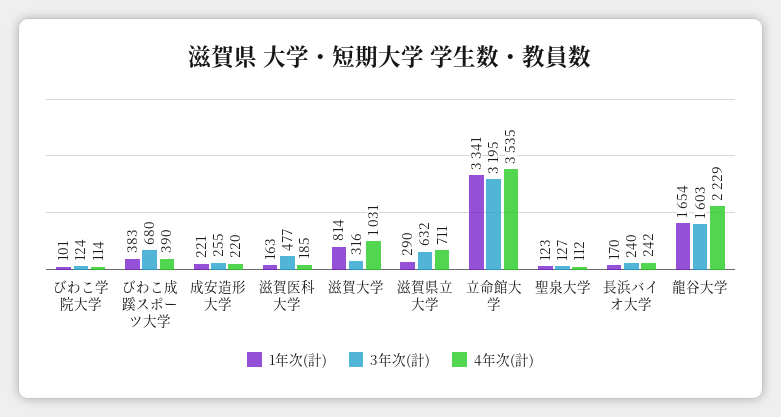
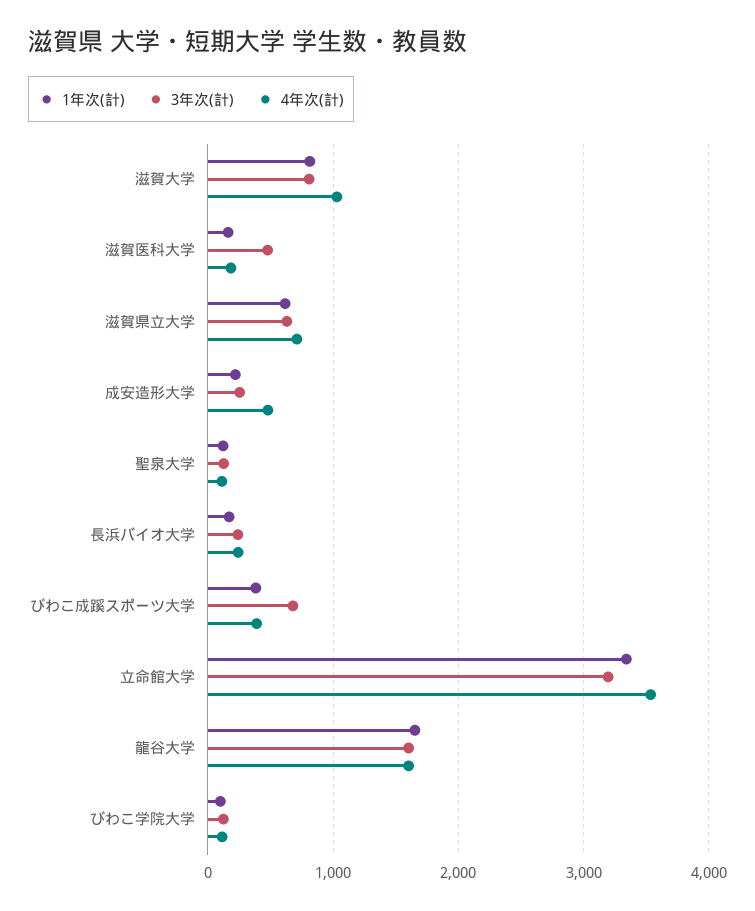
4年次(計), 成安造形大学: 220 -> 500
3年次(計), 滋賀大学: 316 -> 800
1年次(計), 滋賀県立大学: 290 -> 600
4年次(計), 龍谷大学: 2229 -> 1600

